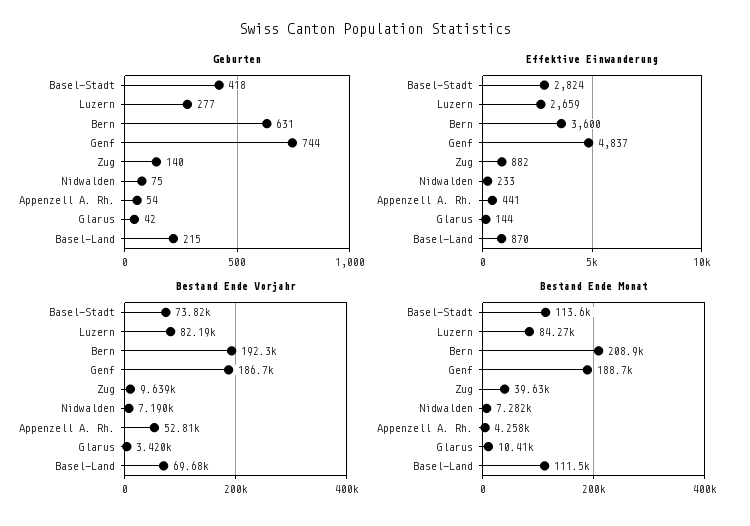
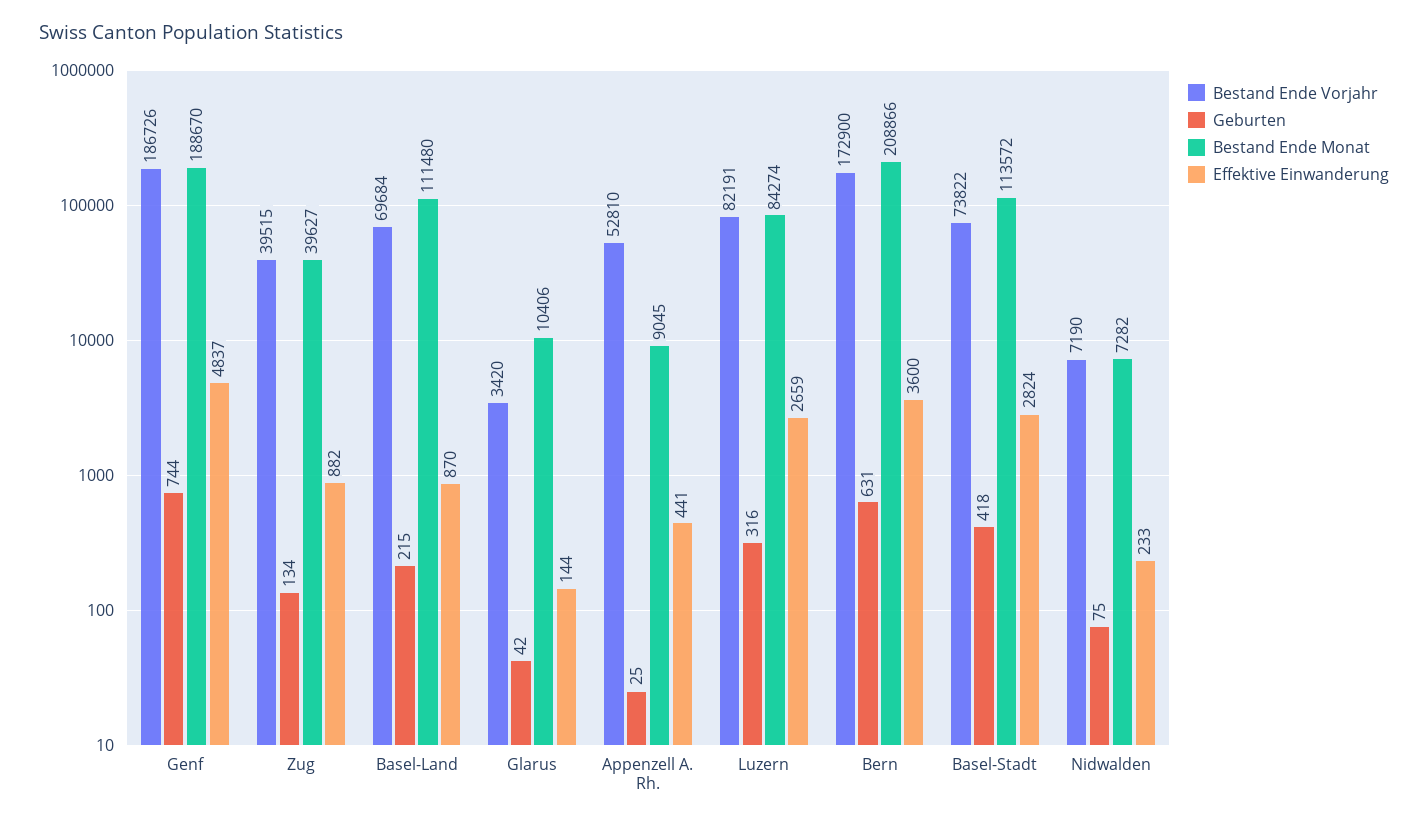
Geburten, Luzern: 277 -> 316
Geburten, Zug: 140 -> 134
Geburten, Appenzell A. Rh.: 54 -> 25
Bestand Ende Vorjahr, Bern: 192300 -> 172900
Bestand Ende Vorjahr, Zug: 9639 -> 39515
Bestand Ende Monat, Appenzell A. Rh.: 4258 -> 9045

